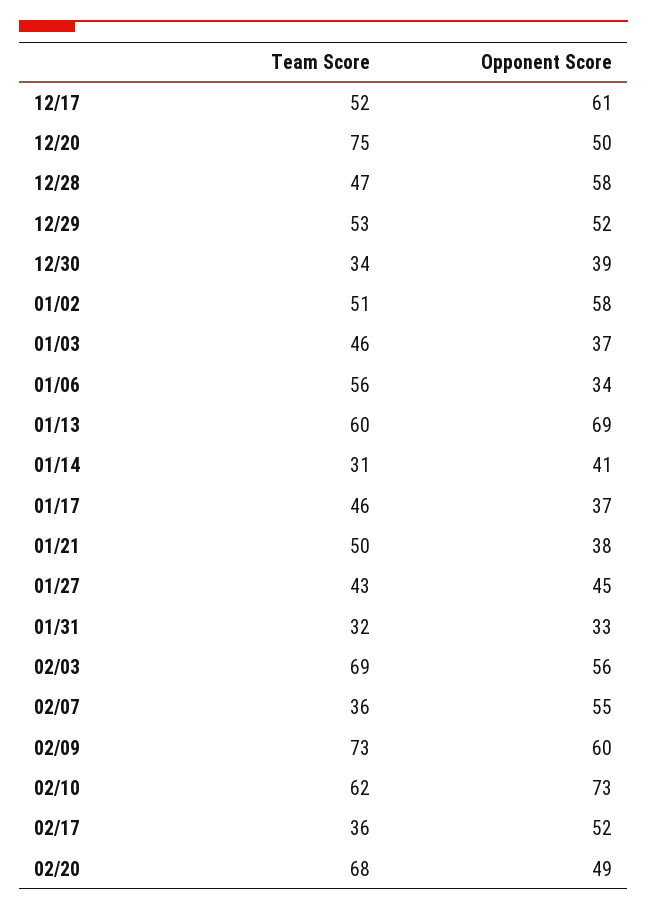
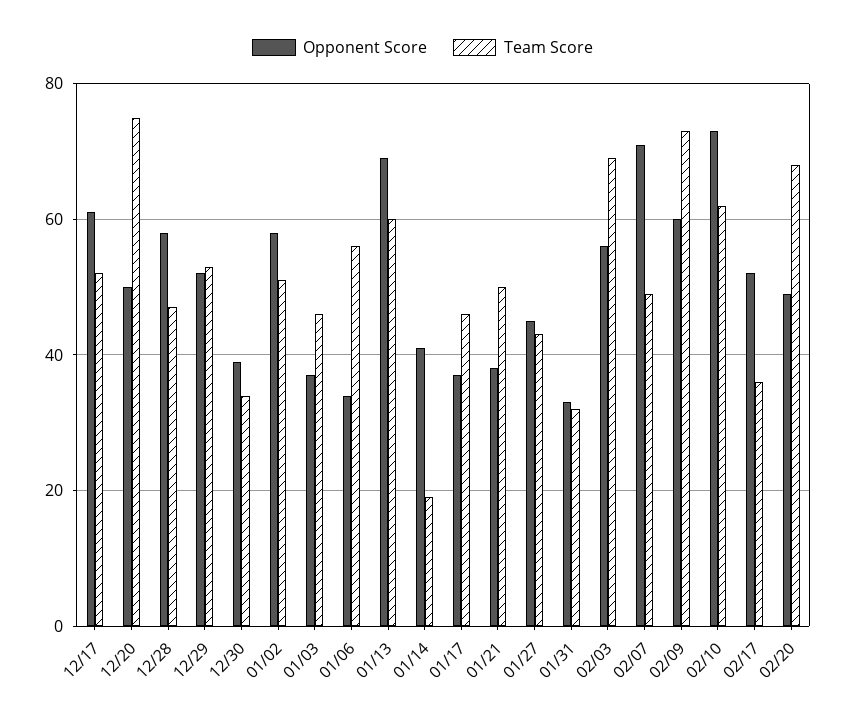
Team Score, 01/14: 31 -> 20
Team Score, 02/07: 36 -> 50
Opponent Score, 02/07: 55 -> 70

